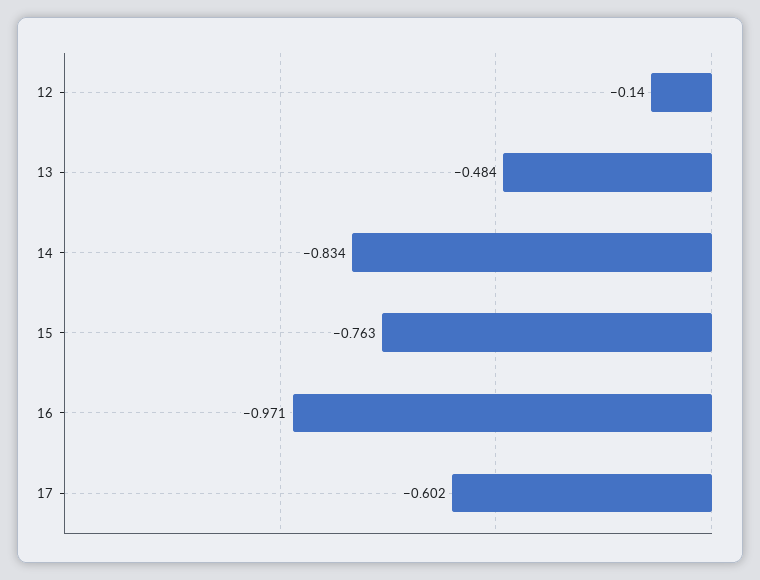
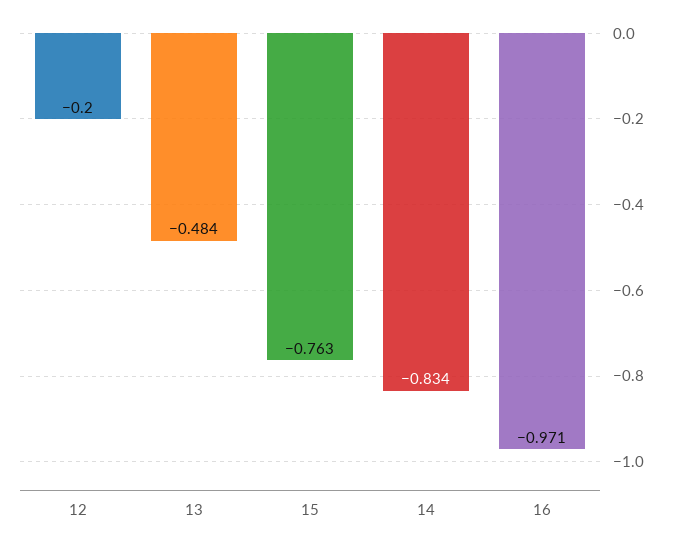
12: -0.14 -> -0.2
17: -0.602 -> none

